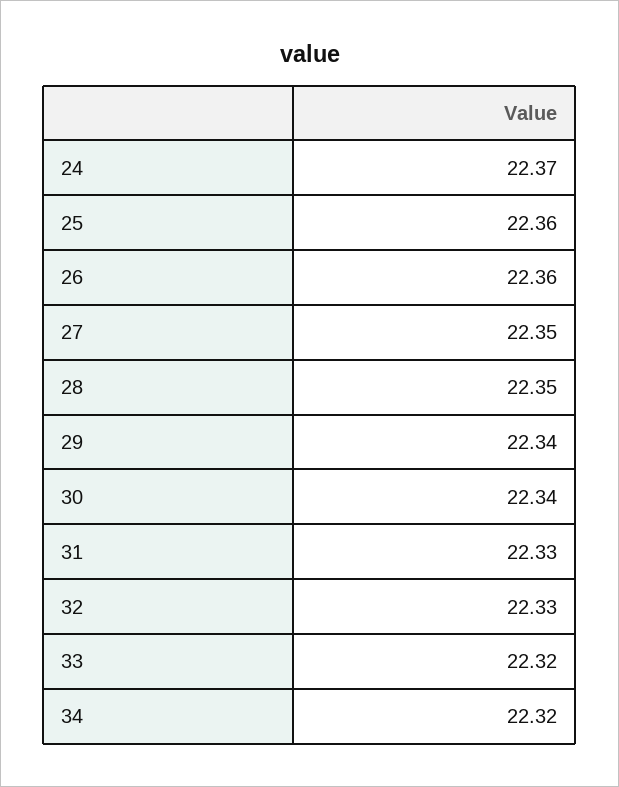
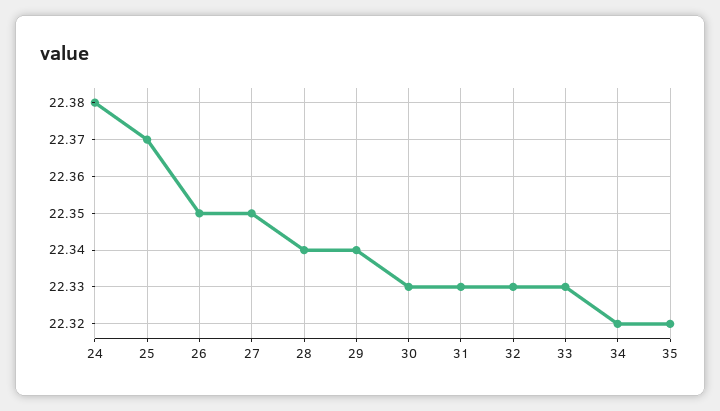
24: 22.37 -> 22.38
25: 22.36 -> 22.37
26: 22.36 -> 22.35
28: 22.35 -> 22.34
30: 22.34 -> 22.33
33: 22.32 -> 22.33
35: none -> 22.32

